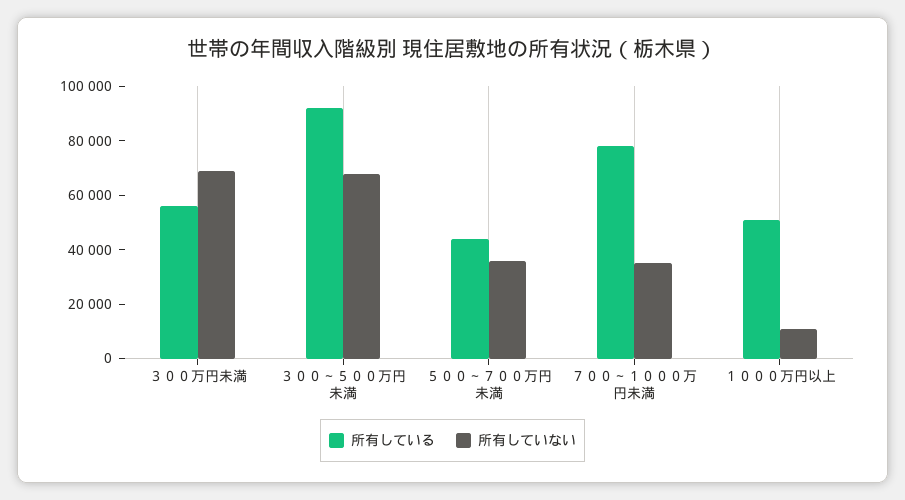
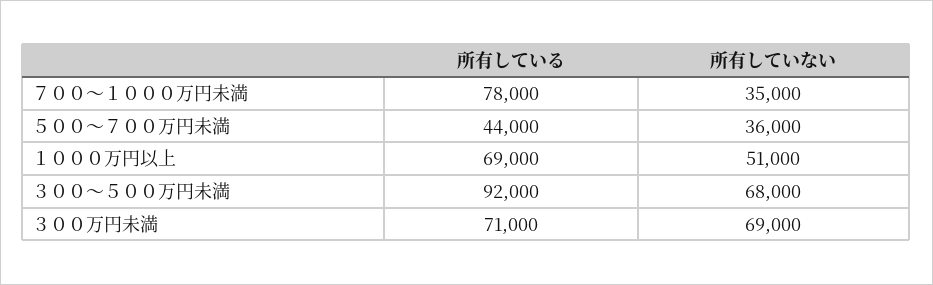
所有している, ３００万円未満: 55000 -> 71000
所有している, １０００万円以上: 50000 -> 69000
所有していない, １０００万円以上: 10000 -> 51000

